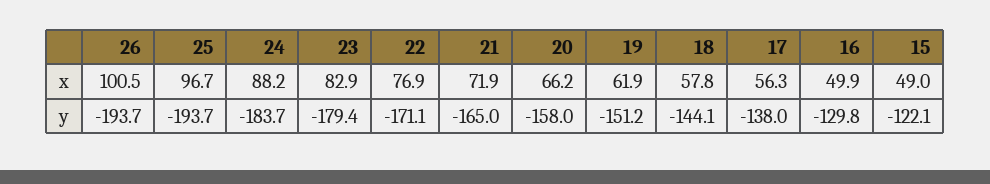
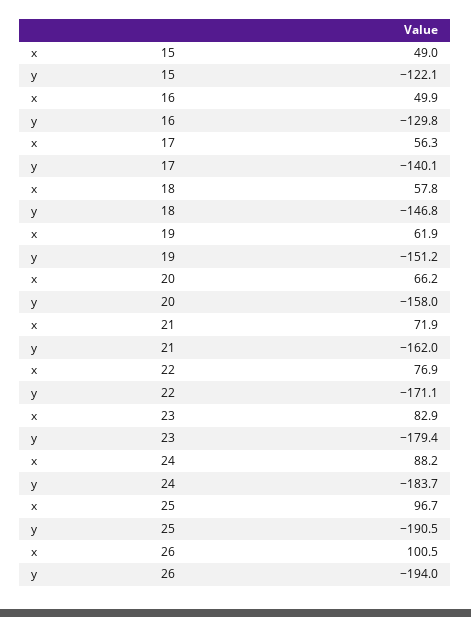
26, y: -193.7 -> -194
25, y: -193.7 -> -190.5
21, y: -165 -> -162
18, y: -144.1 -> -146.8
17, y: -138 -> -140.1

